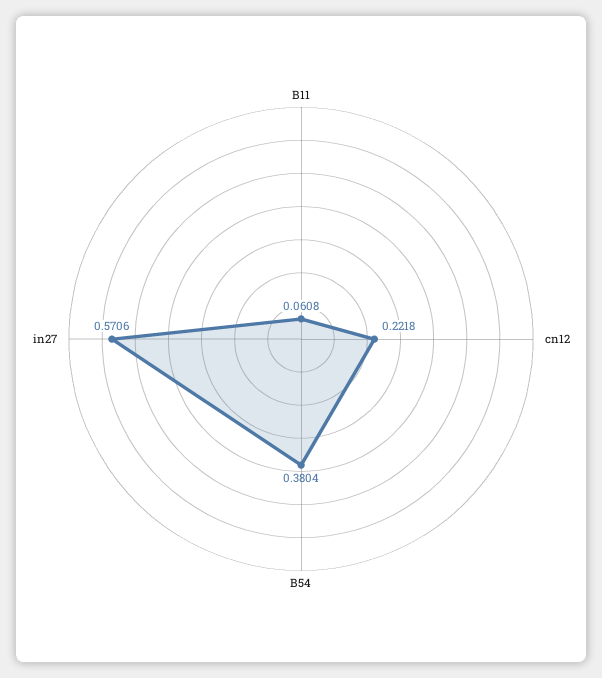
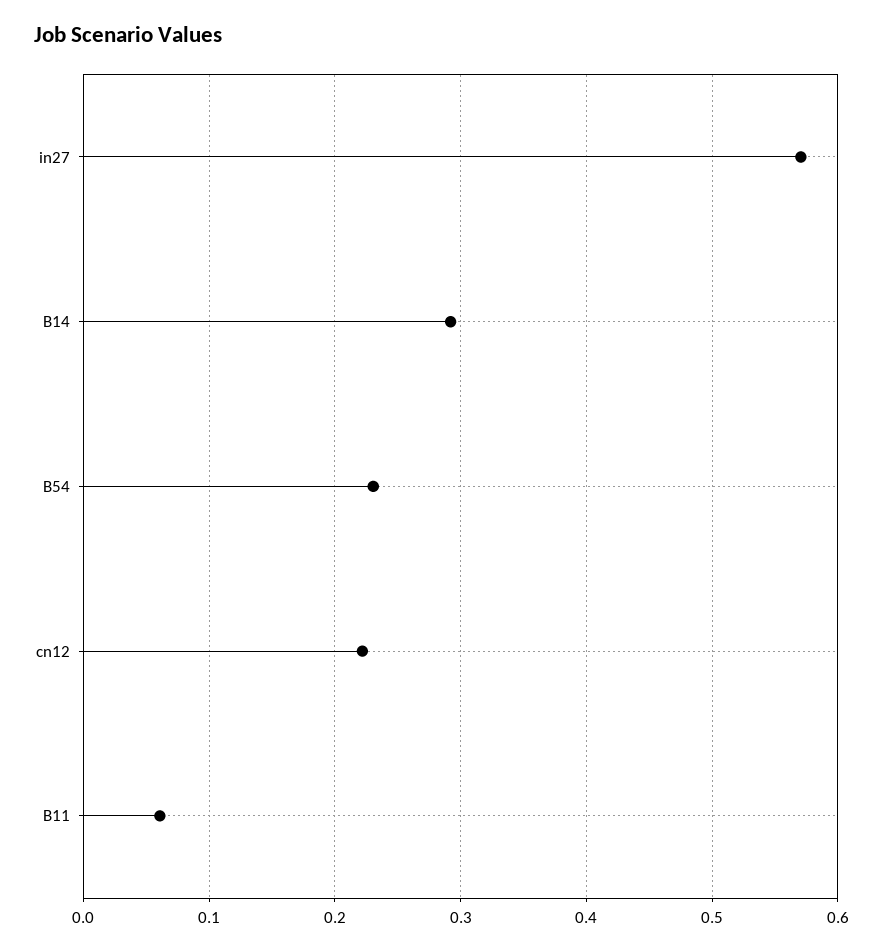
B54: 0.3804 -> 0.23
B14: none -> 0.29

